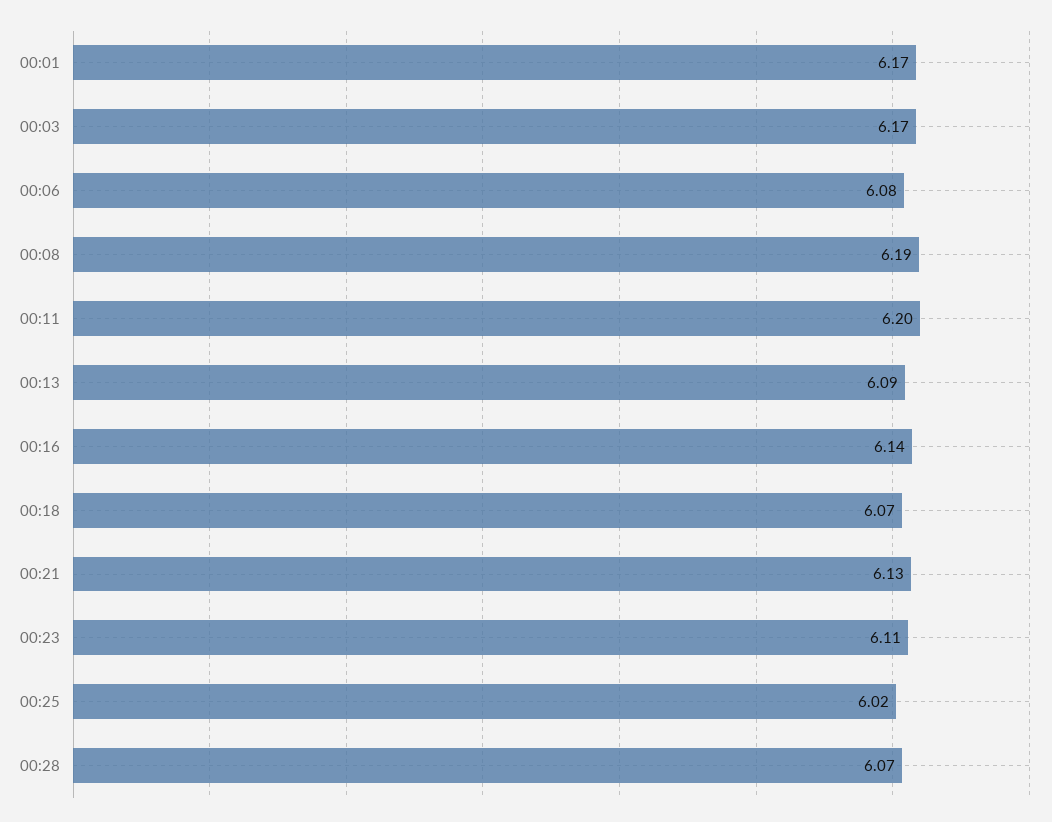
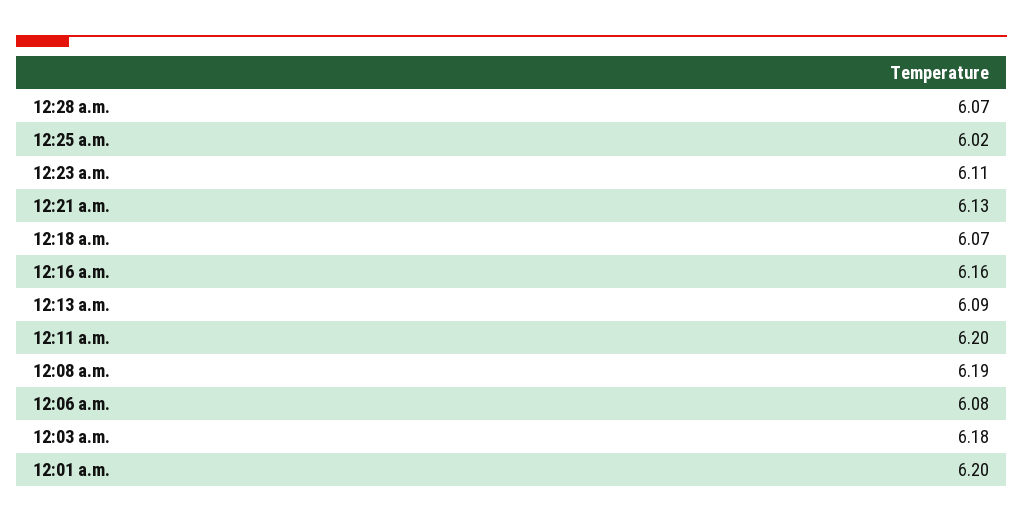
00:01: 6.17 -> 6.2
00:03: 6.17 -> 6.18
00:16: 6.14 -> 6.16

